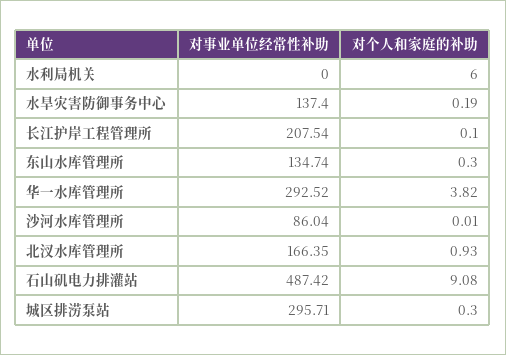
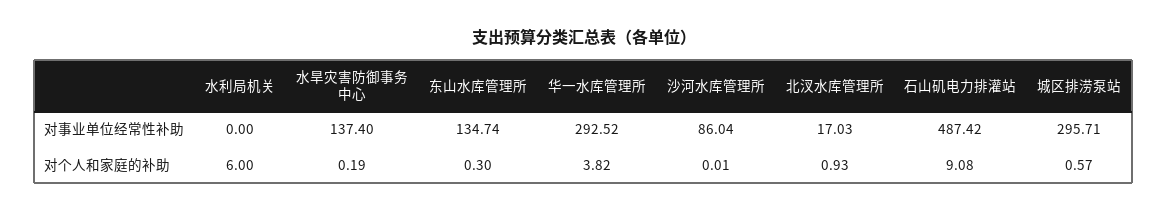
对事业单位经常性补助, 长江护岸工程管理所: 207.54 -> none
对个人和家庭的补助, 长江护岸工程管理所: 0.1 -> none
对事业单位经常性补助, 北汊水库管理所: 166.35 -> 17.03
对个人和家庭的补助, 城区排涝泵站: 0.3 -> 0.57

